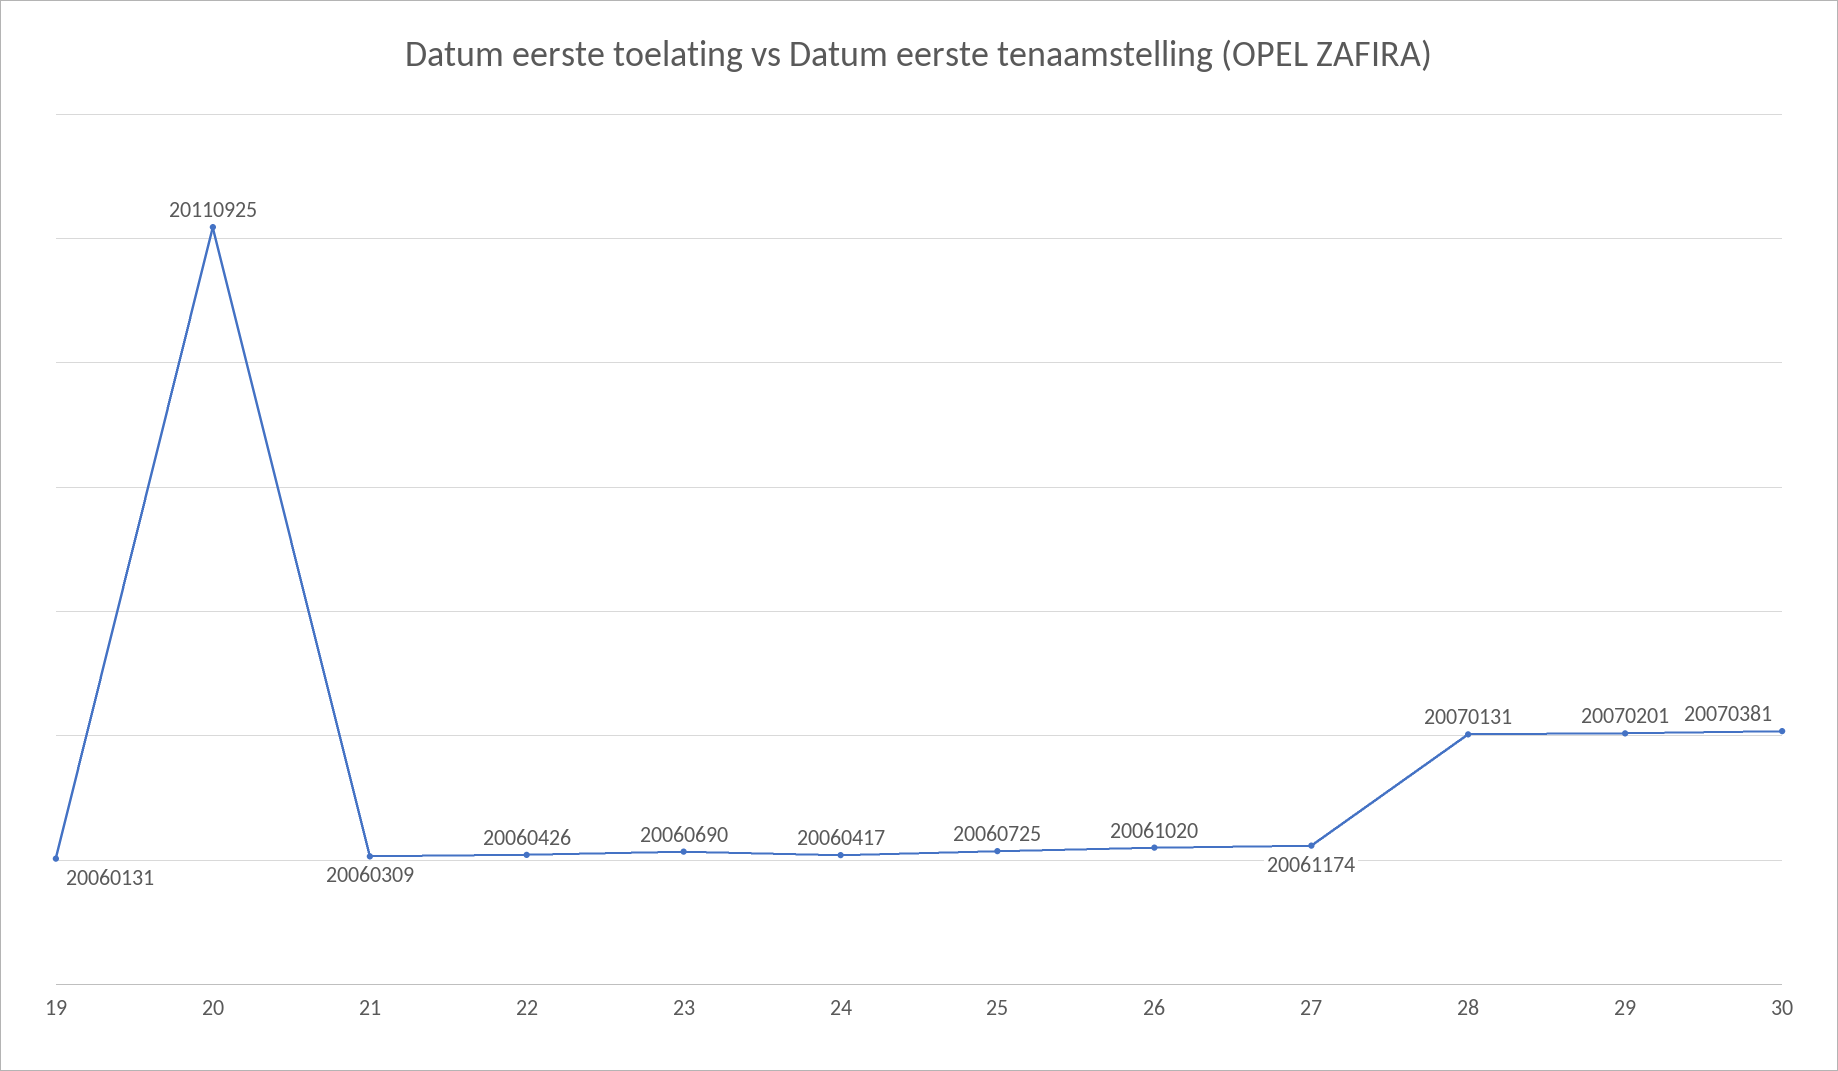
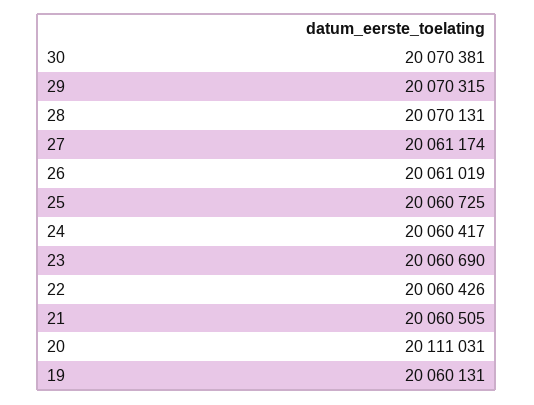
20: 20110925 -> 20111031
21: 20060309 -> 20060505
26: 20061020 -> 20061019
29: 20070201 -> 20070315

